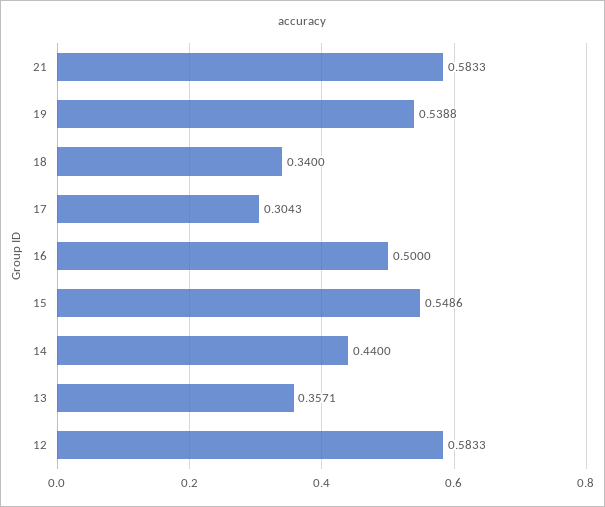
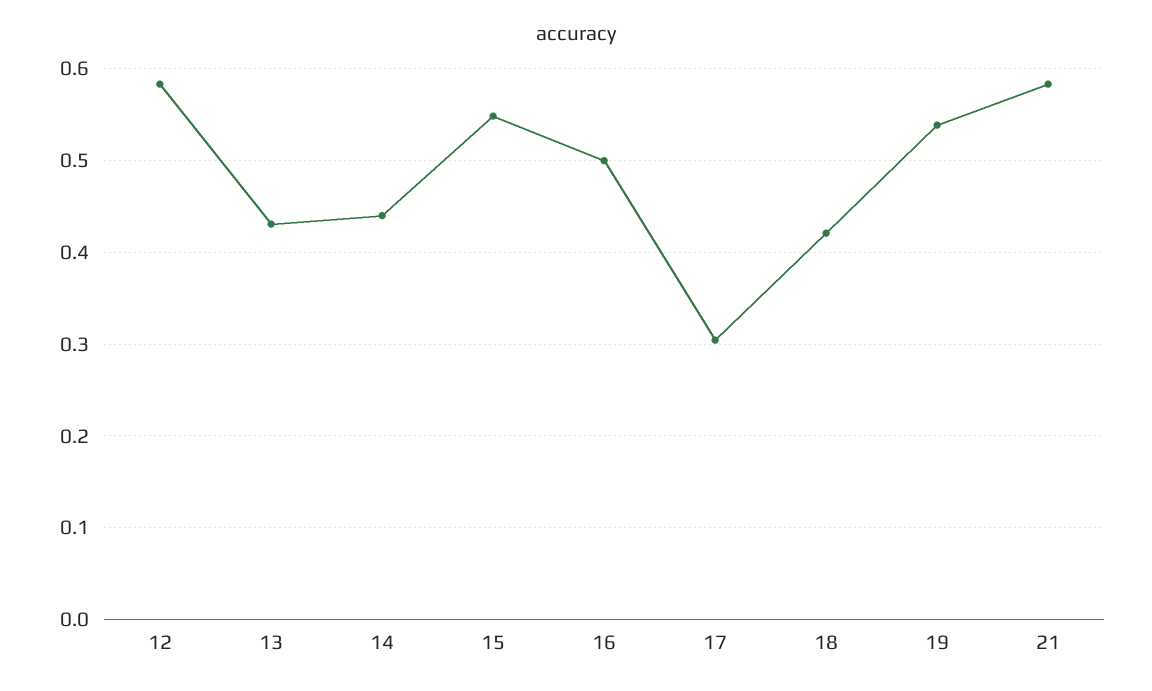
18: 0.34 -> 0.42
13: 0.3571 -> 0.43

